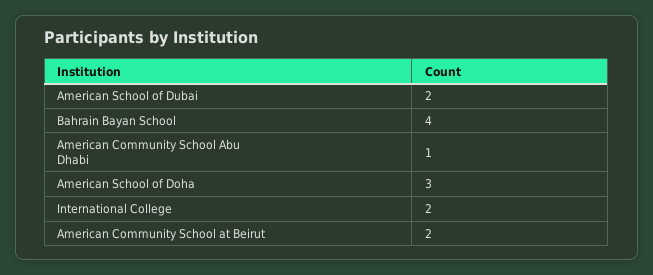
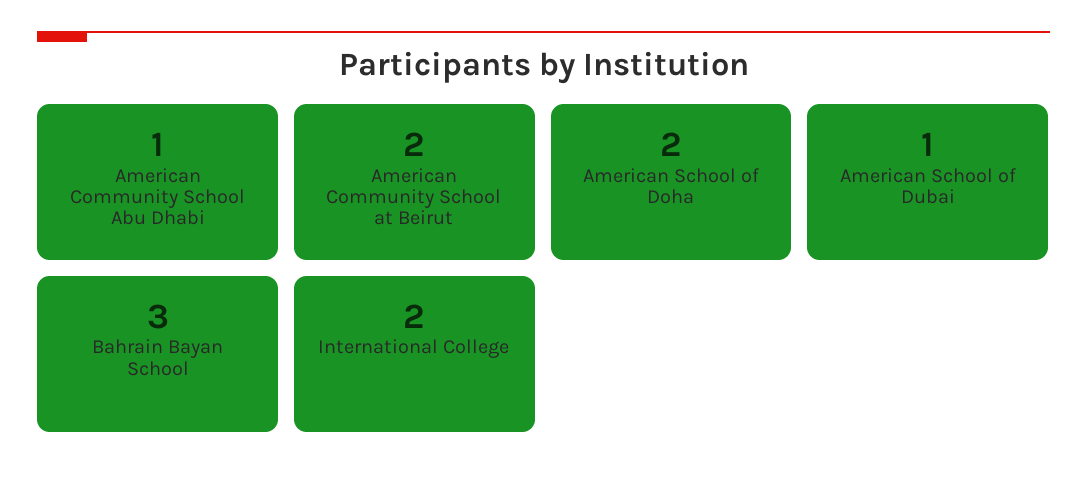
American School of Dubai: 2 -> 1
Bahrain Bayan School: 4 -> 3
American School of Doha: 3 -> 2

